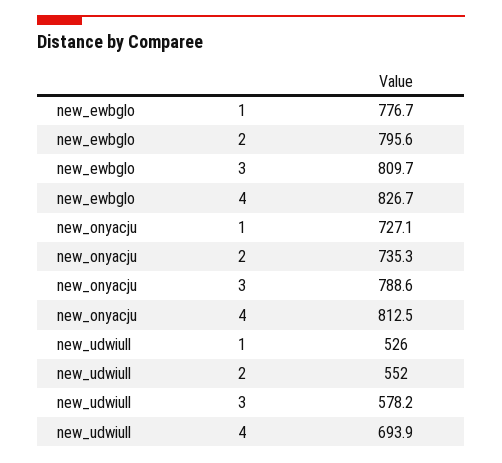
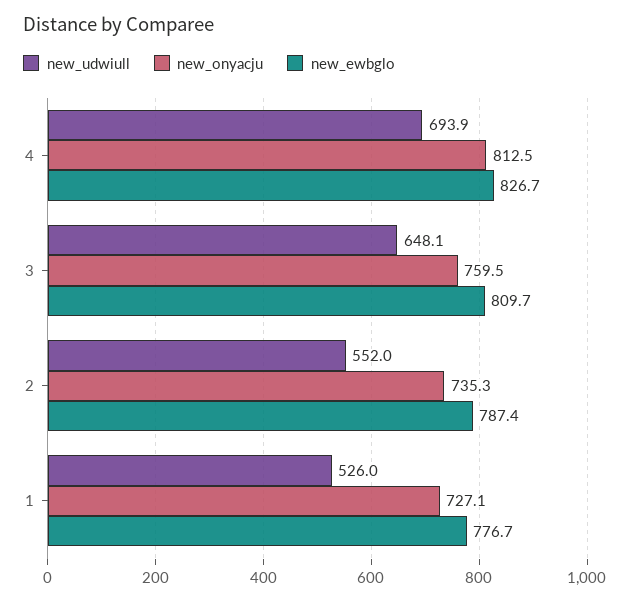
new_ewbglo, 2: 795.6 -> 787.4
new_onyacju, 3: 788.6 -> 759.5
new_udwiull, 3: 578.2 -> 648.1

